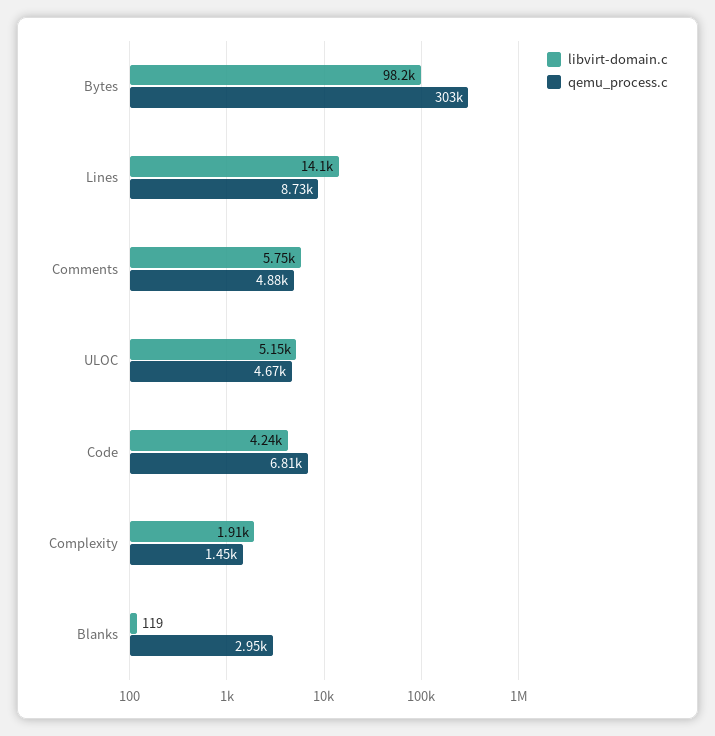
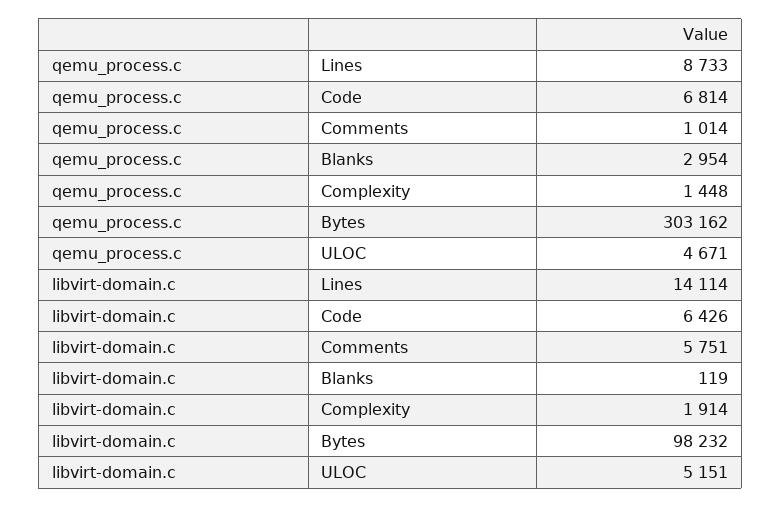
qemu_process.c, Comments: 4880 -> 1014
libvirt-domain.c, Code: 4240 -> 6426

